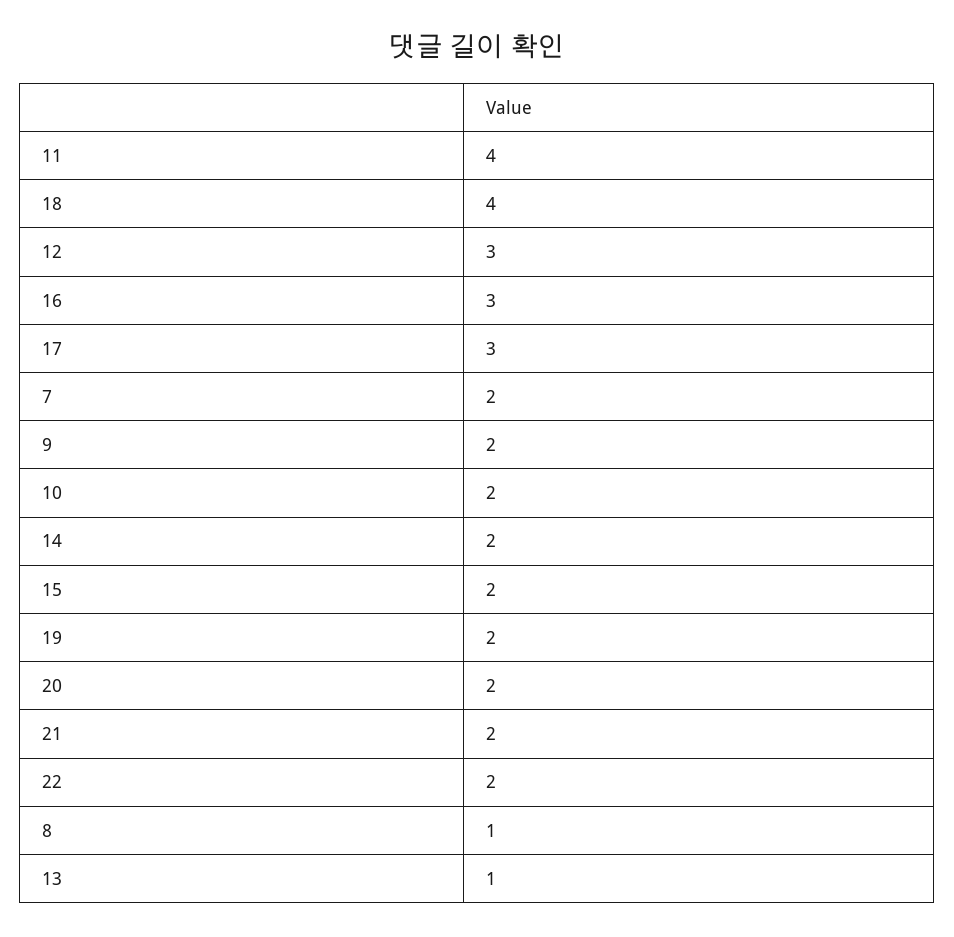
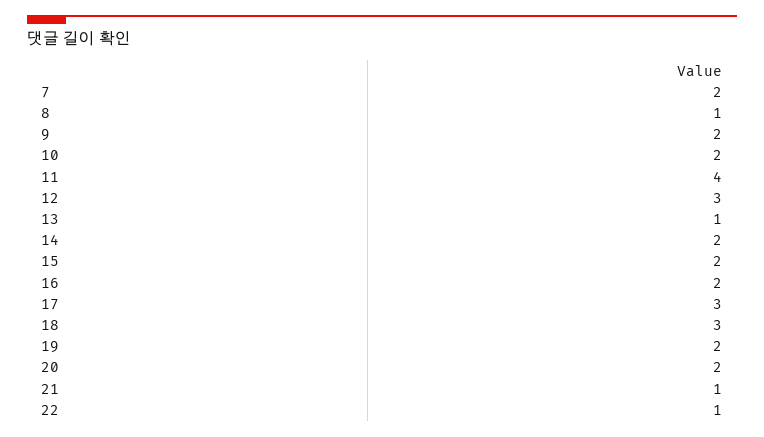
18: 4 -> 3
16: 3 -> 2
21: 2 -> 1
22: 2 -> 1

